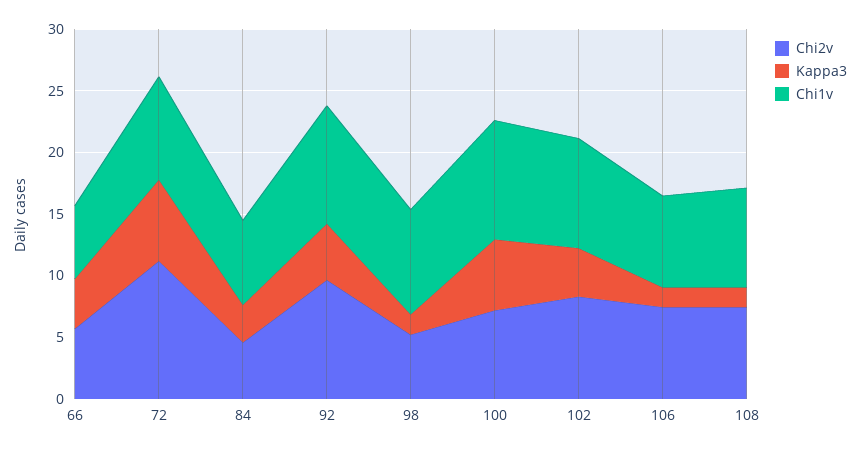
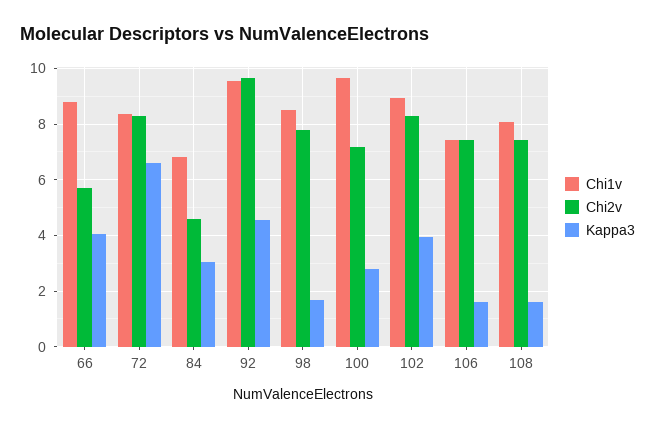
Chi1v, 66: 6 -> 8.75
Chi2v, 72: 11 -> 8.25
Chi2v, 98: 5 -> 7.75
Kappa3, 100: 6 -> 2.75

